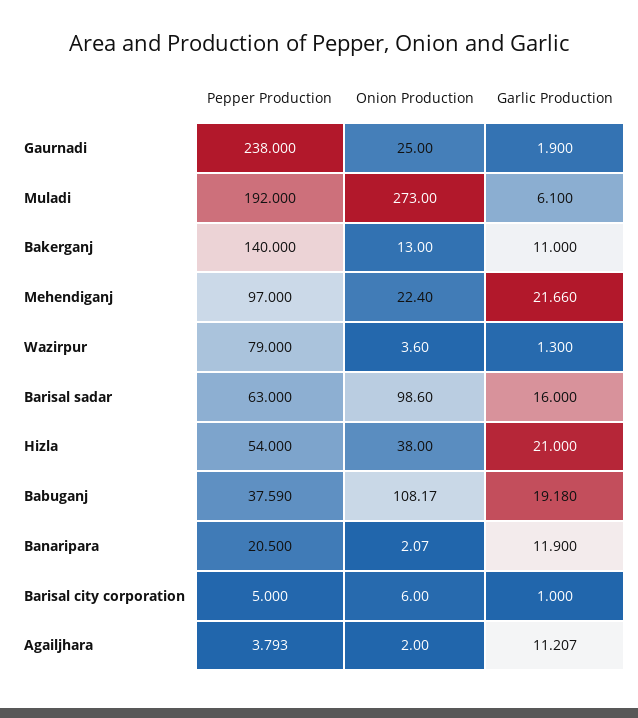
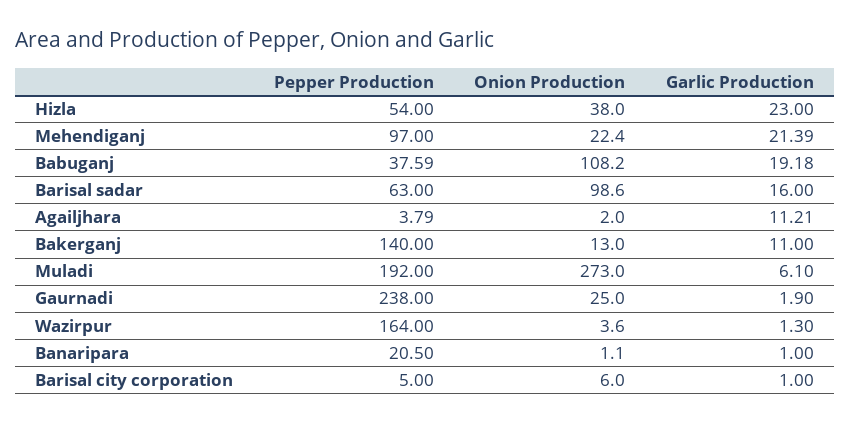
Garlic Production, Mehendiganj: 21.66 -> 21.39
Pepper Production, Wazirpur: 79 -> 164
Garlic Production, Hizla: 21 -> 23
Onion Production, Banaripara: 2.07 -> 1.1
Garlic Production, Banaripara: 11.9 -> 1

